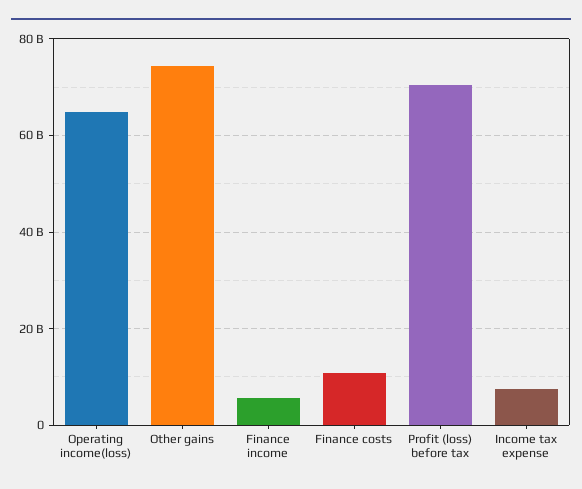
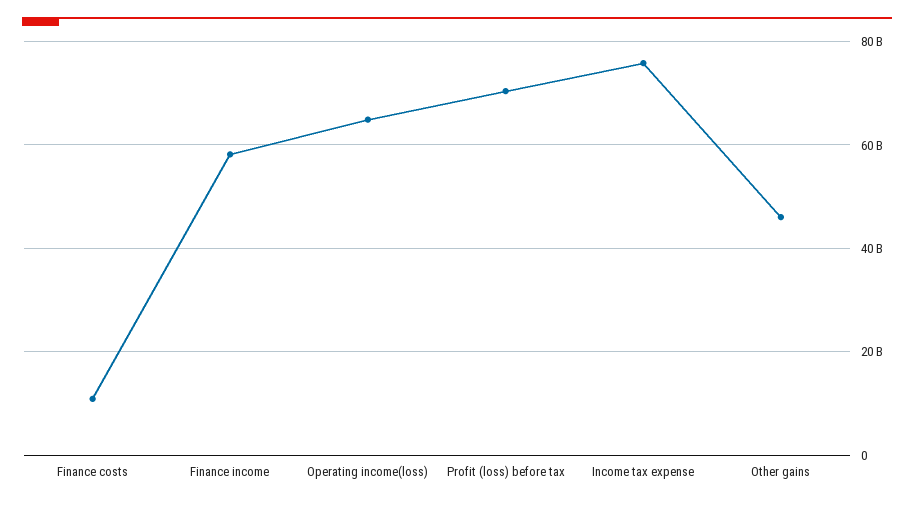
Other gains: 74000000000 -> 46000000000
Finance income: 6000000000 -> 58000000000
Income tax expense: 8000000000 -> 76000000000

